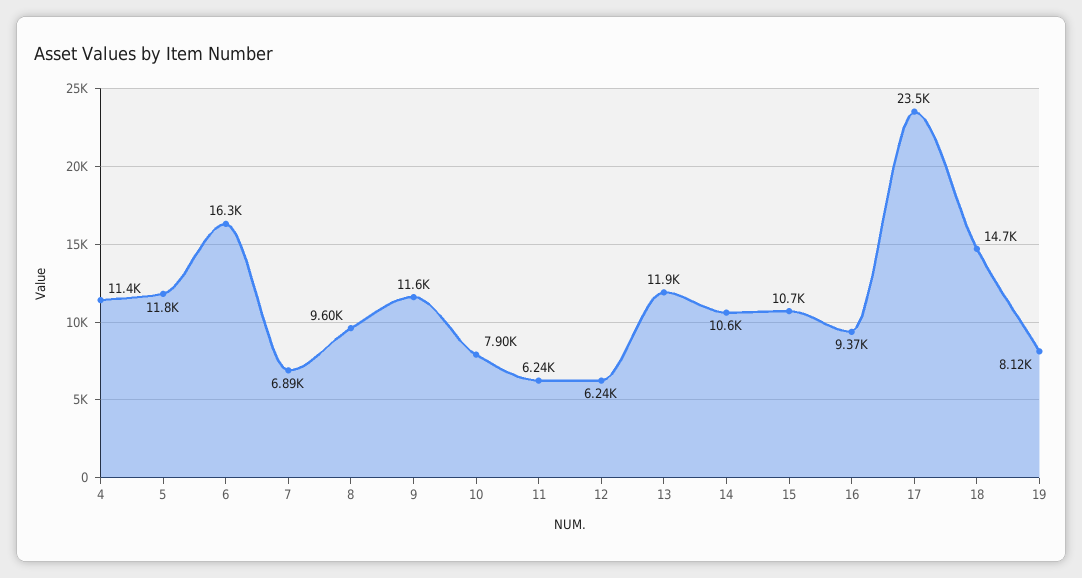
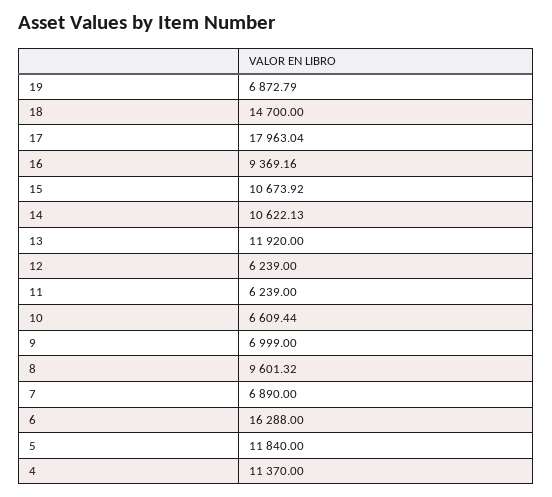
9: 11600 -> 6999
10: 7900 -> 6609.44
17: 23500 -> 17963.04
19: 8120 -> 6872.79

